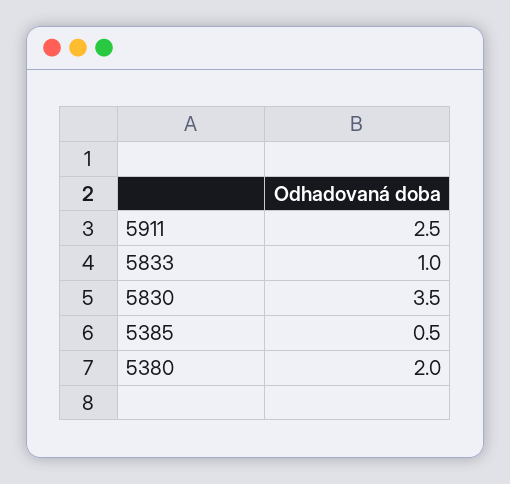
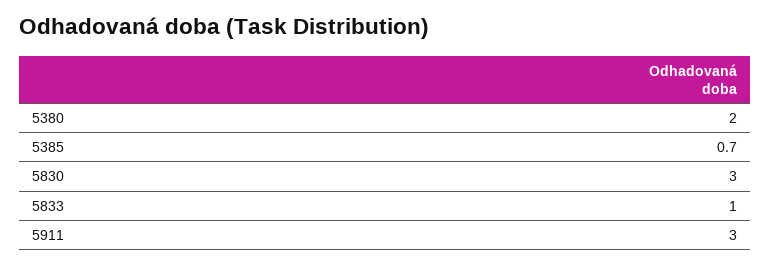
5911: 2.5 -> 3
5830: 3.5 -> 3
5385: 0.5 -> 0.7

